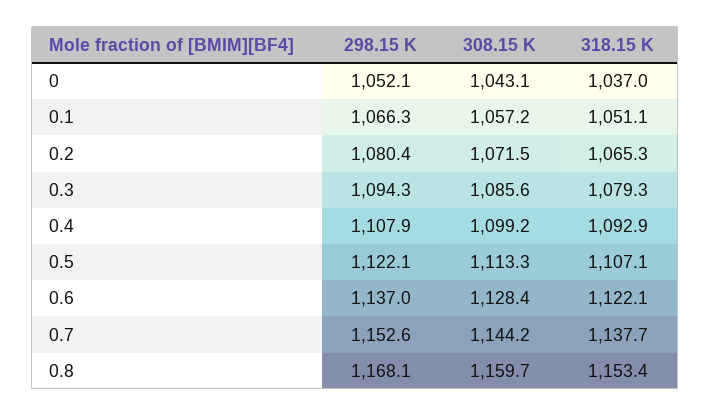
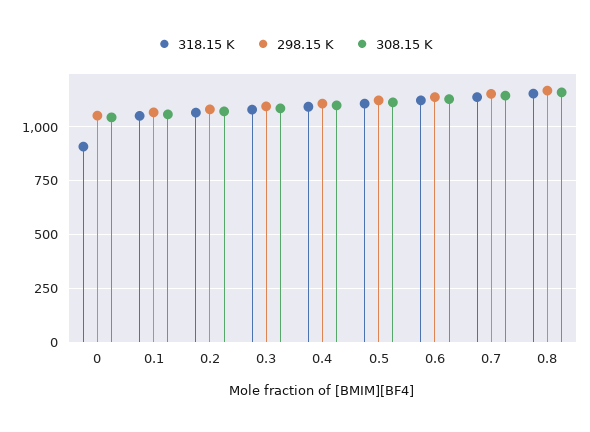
318.15 K, 0: 1037 -> 900

